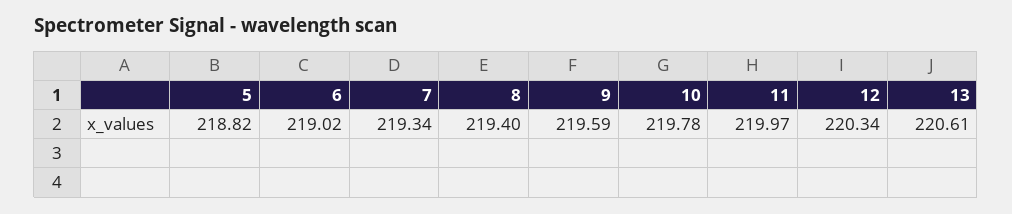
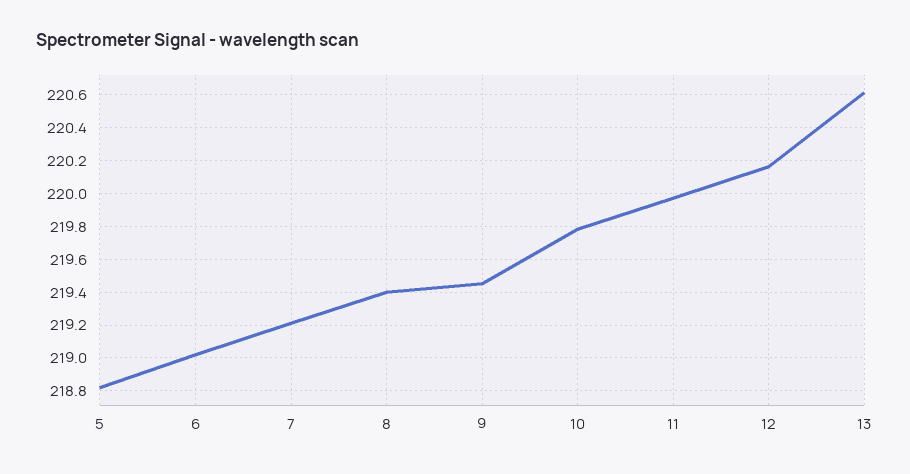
7: 219.34 -> 219.2
9: 219.59 -> 219.45
12: 220.34 -> 220.15

